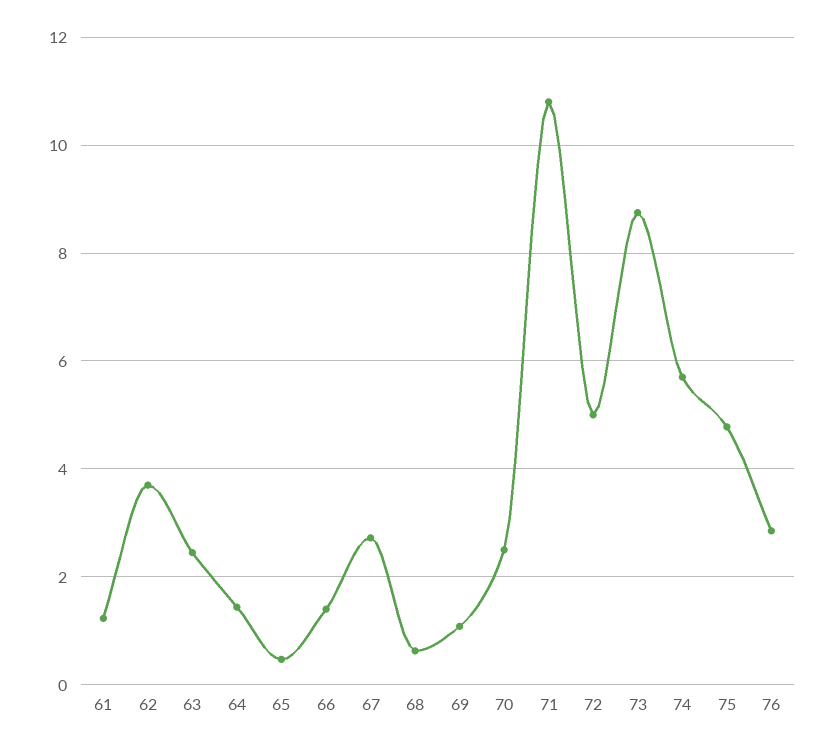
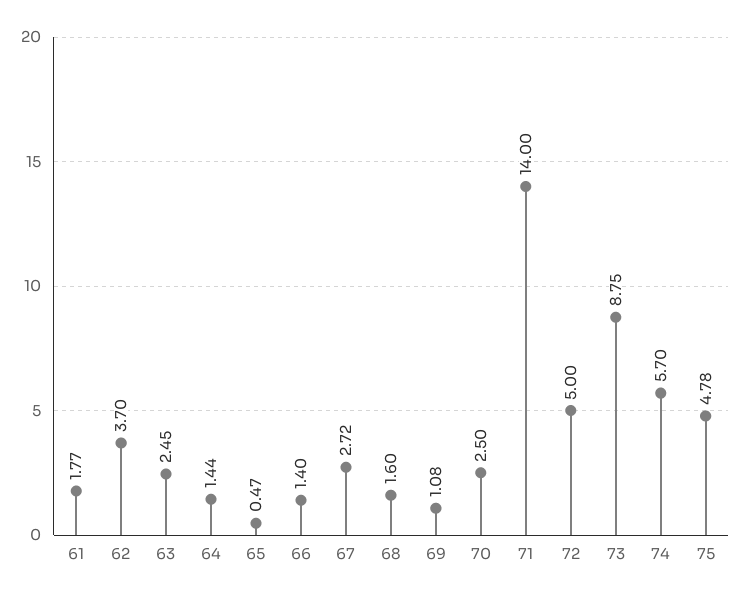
61: 1.2 -> 1.77
68: 0.6 -> 1.6
71: 10.8 -> 14
76: 2.8 -> none

